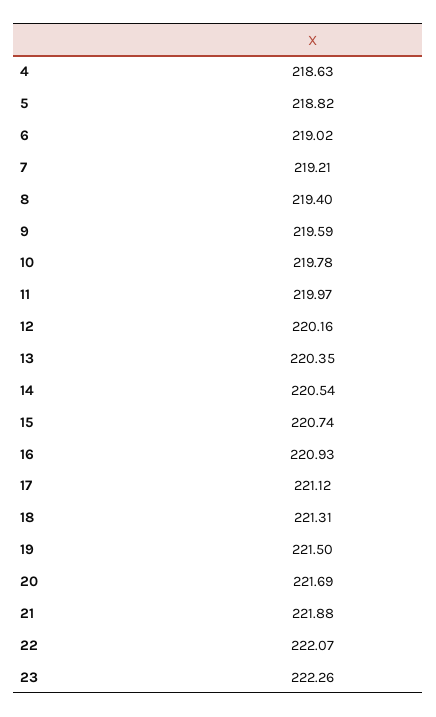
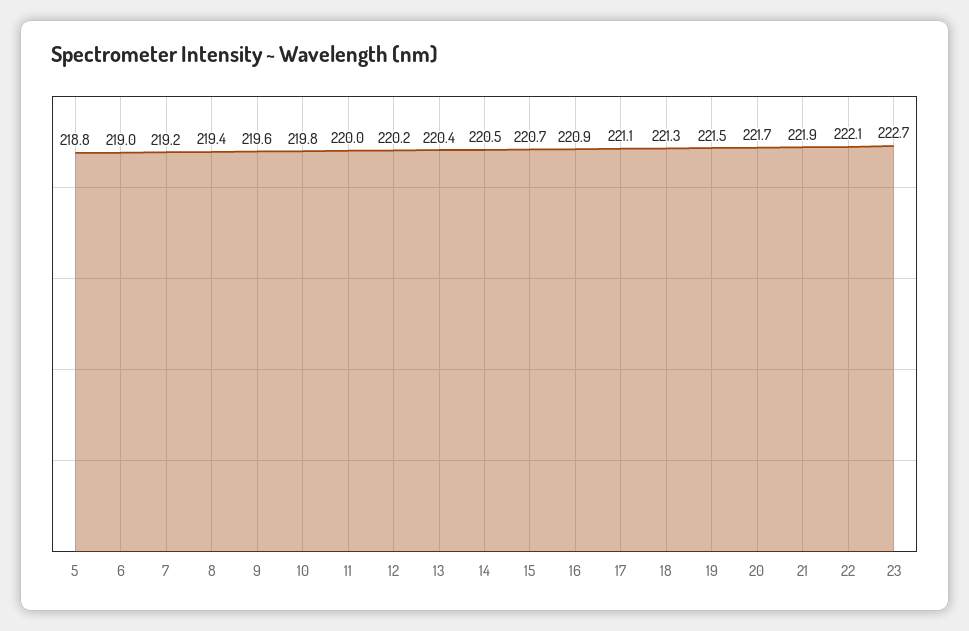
4: 218.63 -> none
23: 222.26 -> 222.7

